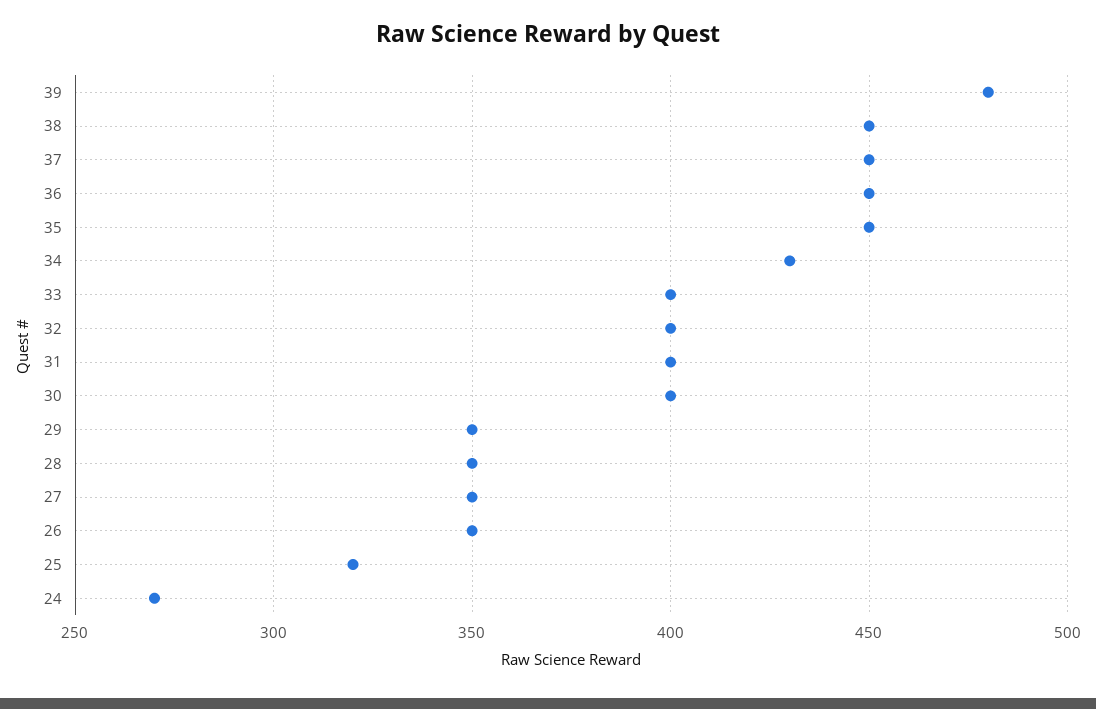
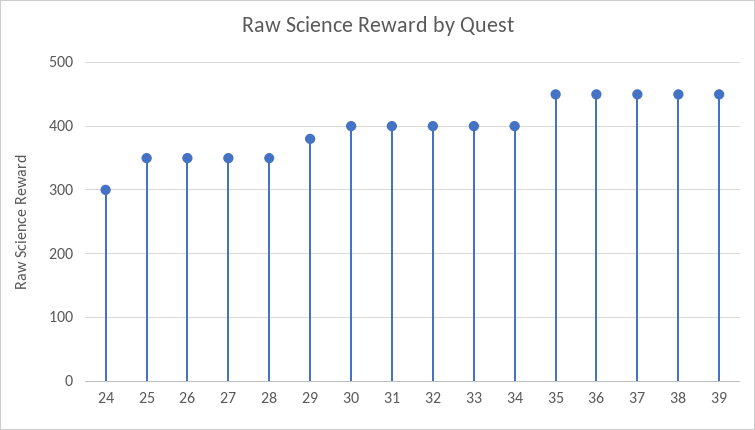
39: 480 -> 450
34: 430 -> 400
29: 350 -> 380
25: 320 -> 350
24: 270 -> 300

